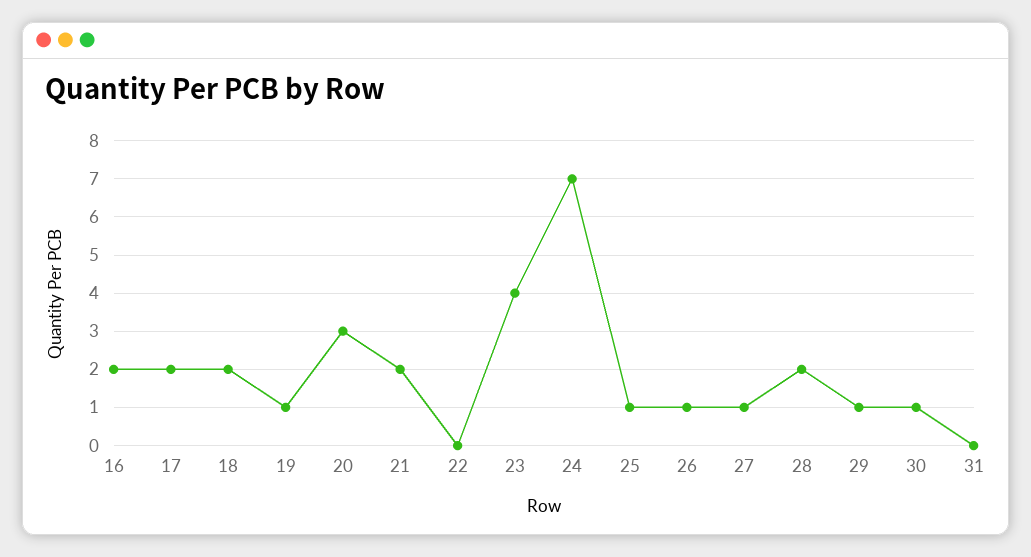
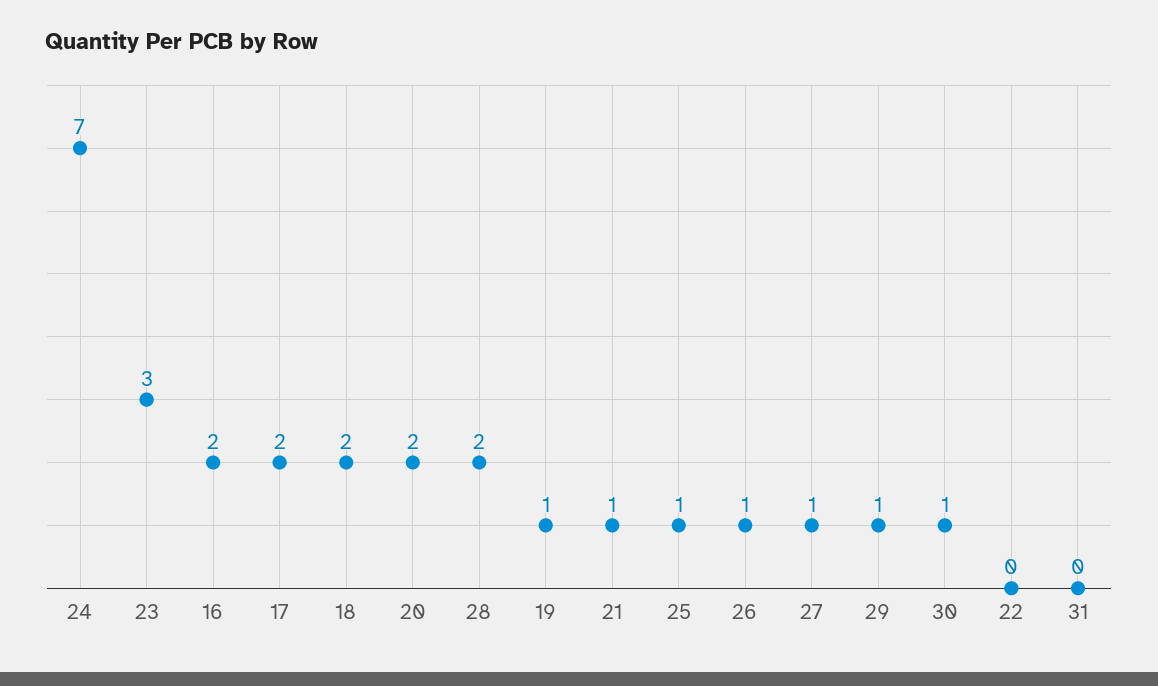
20: 3 -> 2
21: 2 -> 1
23: 4 -> 3

